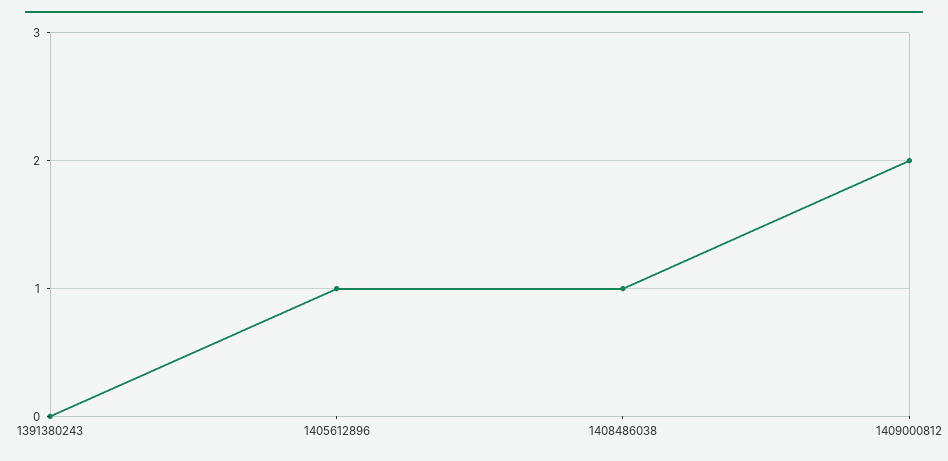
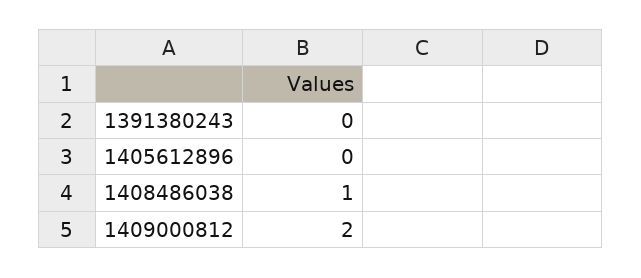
1405612896: 1 -> 0

